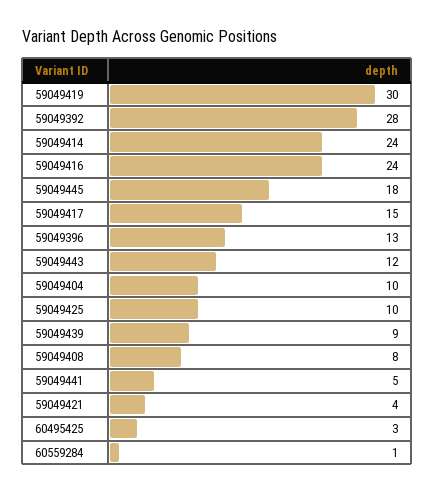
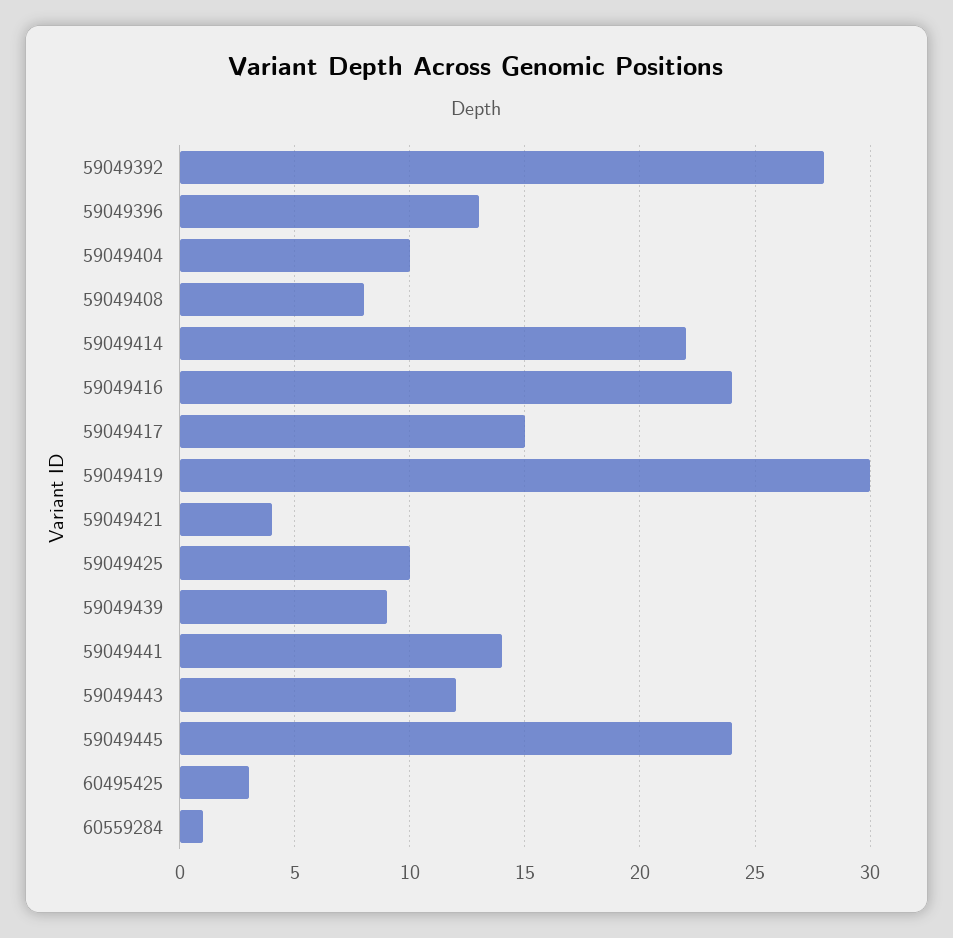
59049414: 24 -> 22
59049445: 18 -> 24
59049441: 5 -> 14

